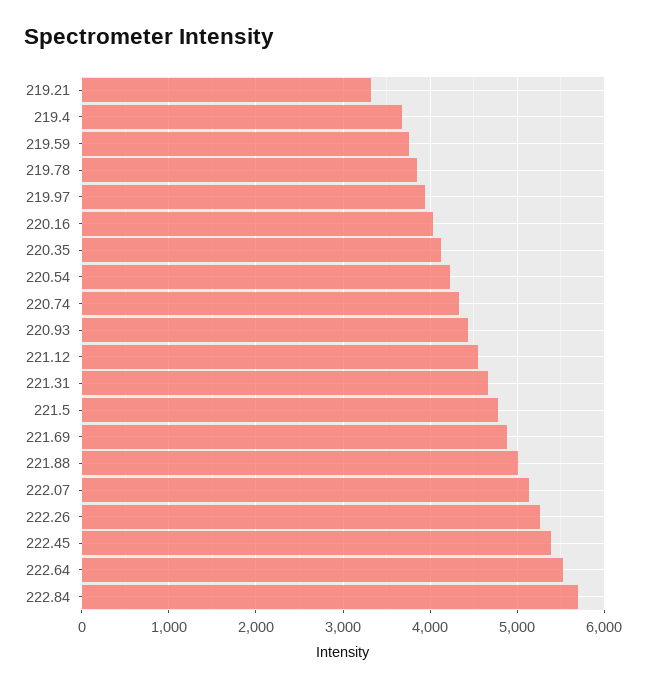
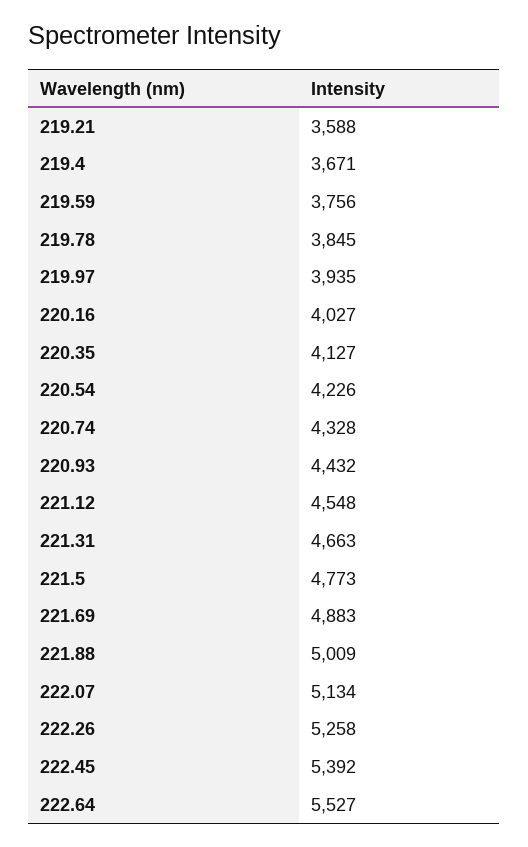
219.21: 3300 -> 3588
222.84: 5700 -> none

